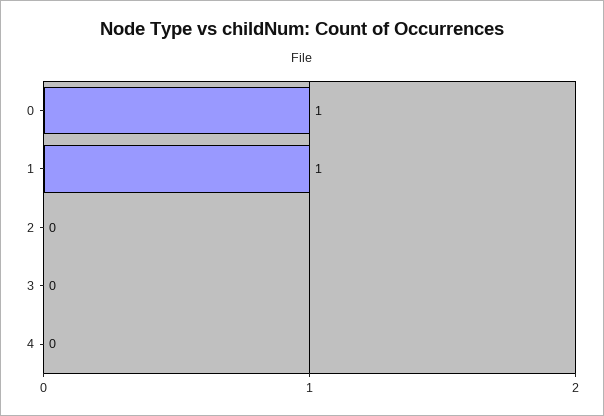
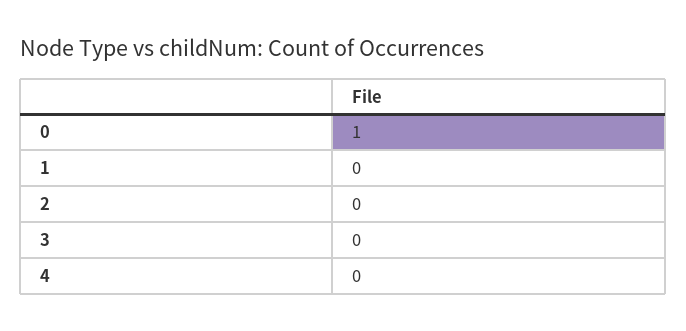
1: 1 -> 0

